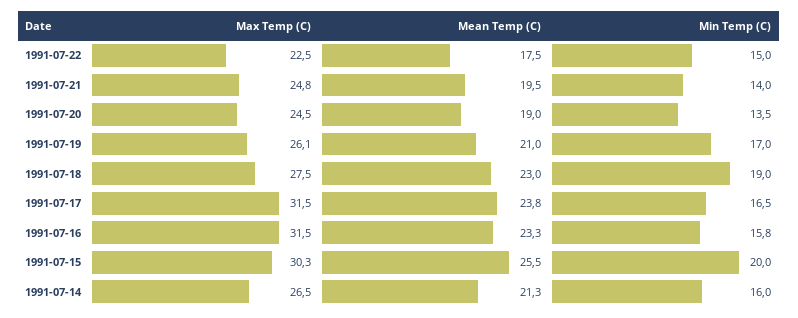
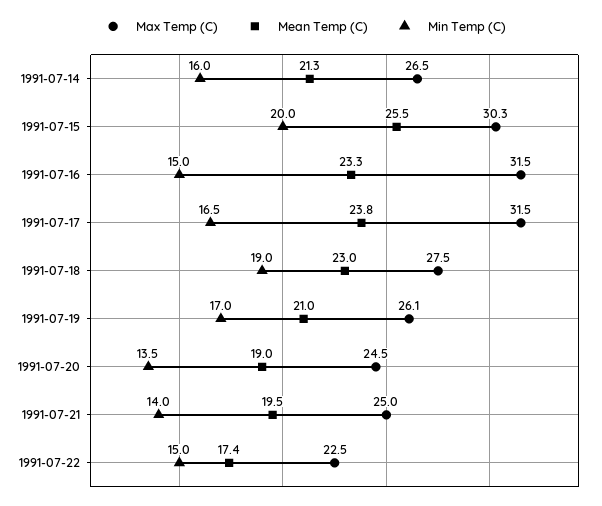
Mean Temp (C), 1991-07-22: 17.5 -> 17.4
Max Temp (C), 1991-07-21: 24.8 -> 25
Min Temp (C), 1991-07-16: 15.8 -> 15

